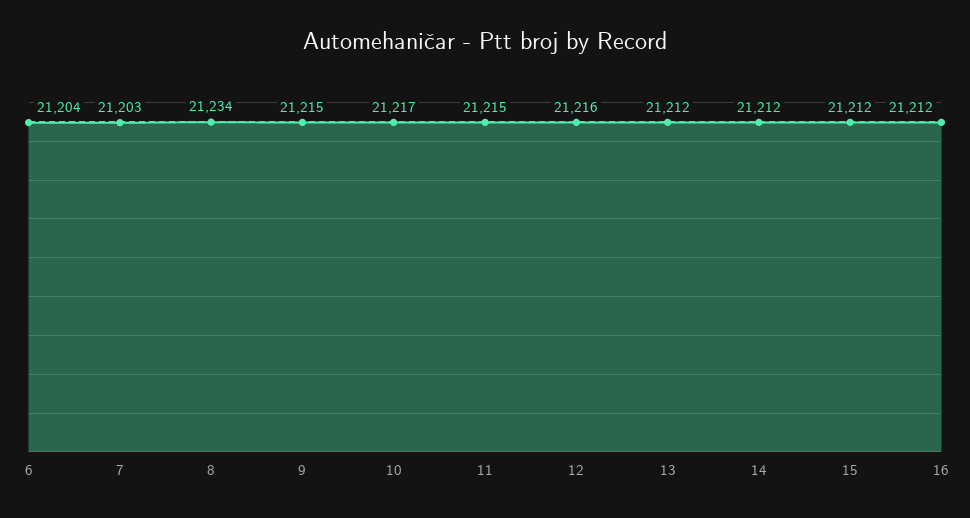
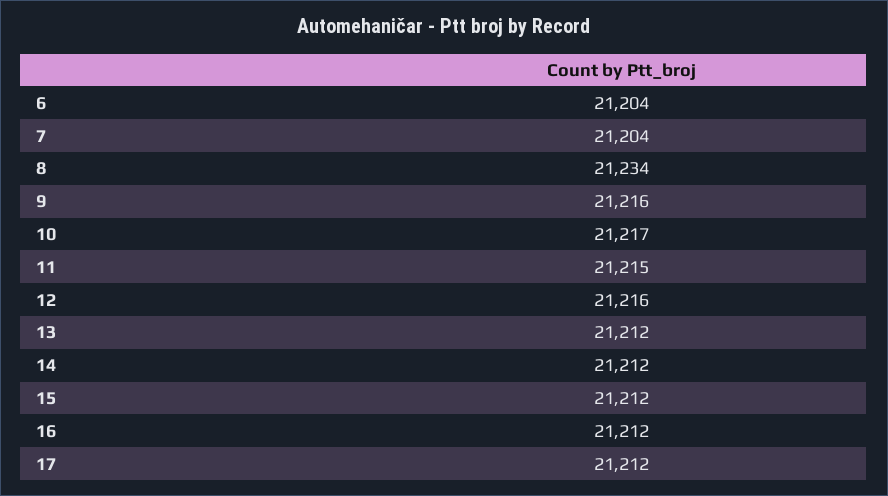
7: 21203 -> 21204
9: 21215 -> 21216
17: none -> 21212

